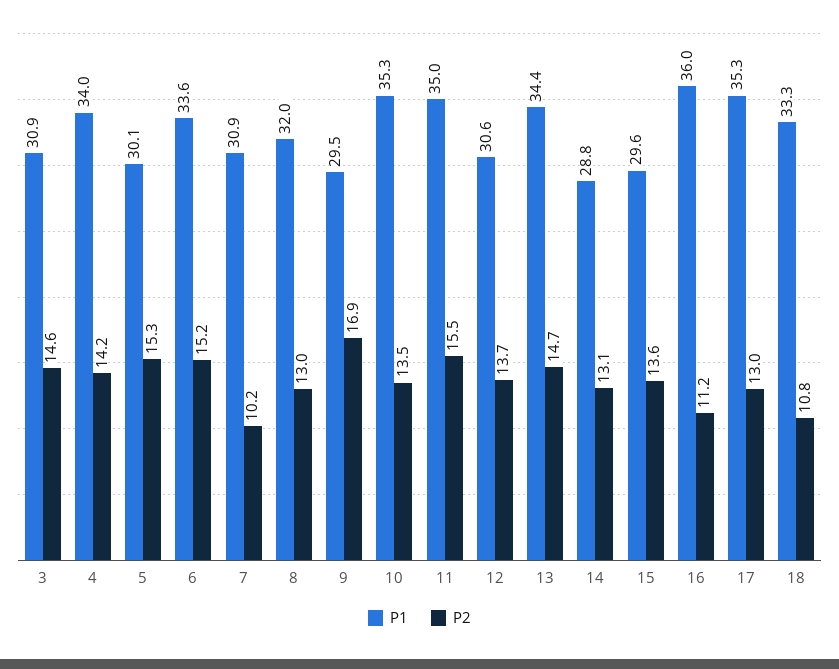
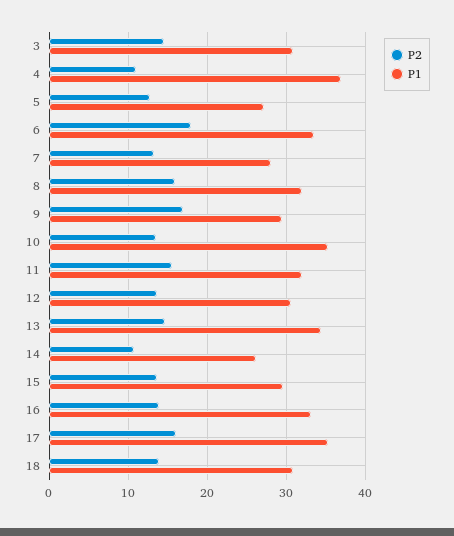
P1, 4: 34 -> 37
P2, 4: 14.2 -> 11
P1, 5: 30.1 -> 27
P2, 5: 15.3 -> 13
P2, 6: 15.2 -> 18
P1, 7: 30.9 -> 28
P2, 7: 10.2 -> 13
P2, 8: 13 -> 16
P1, 11: 35 -> 32
P1, 14: 28.8 -> 26
P2, 14: 13.1 -> 11
P1, 16: 36 -> 33
P2, 16: 11.2 -> 14
P2, 17: 13 -> 16
P1, 18: 33.3 -> 31
P2, 18: 10.8 -> 14

